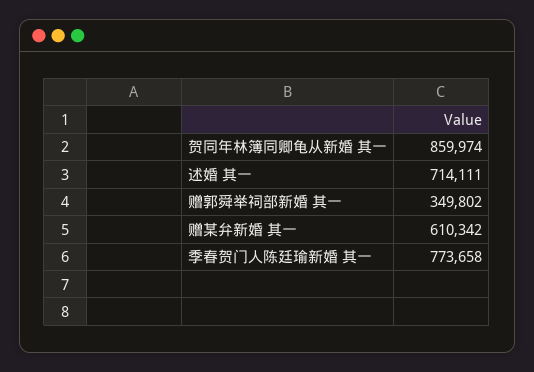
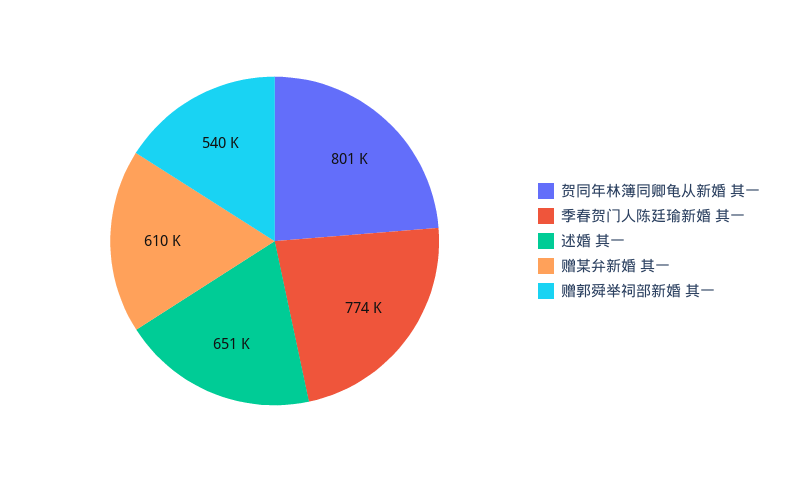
贺同年林簿同卿龟从新婚 其一: 859974 -> 801000
述婚 其一: 714111 -> 651000
赠郭舜举祠部新婚 其一: 349802 -> 540000

